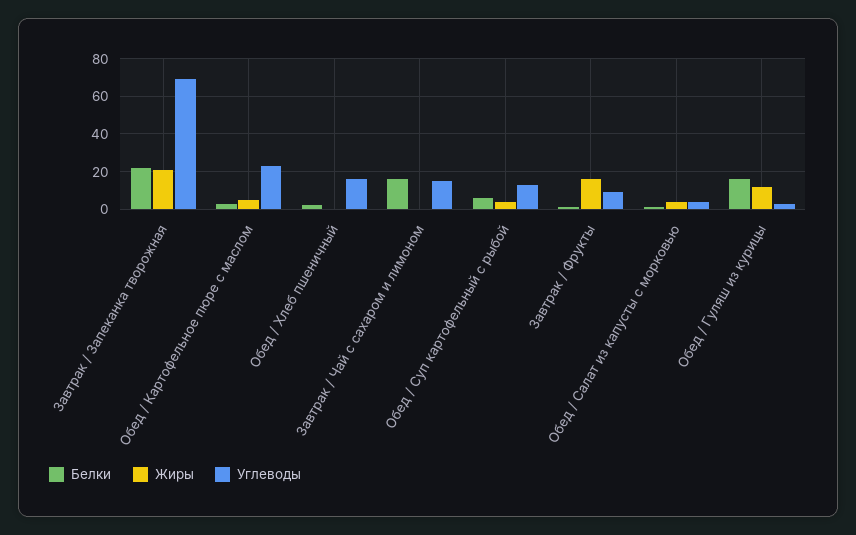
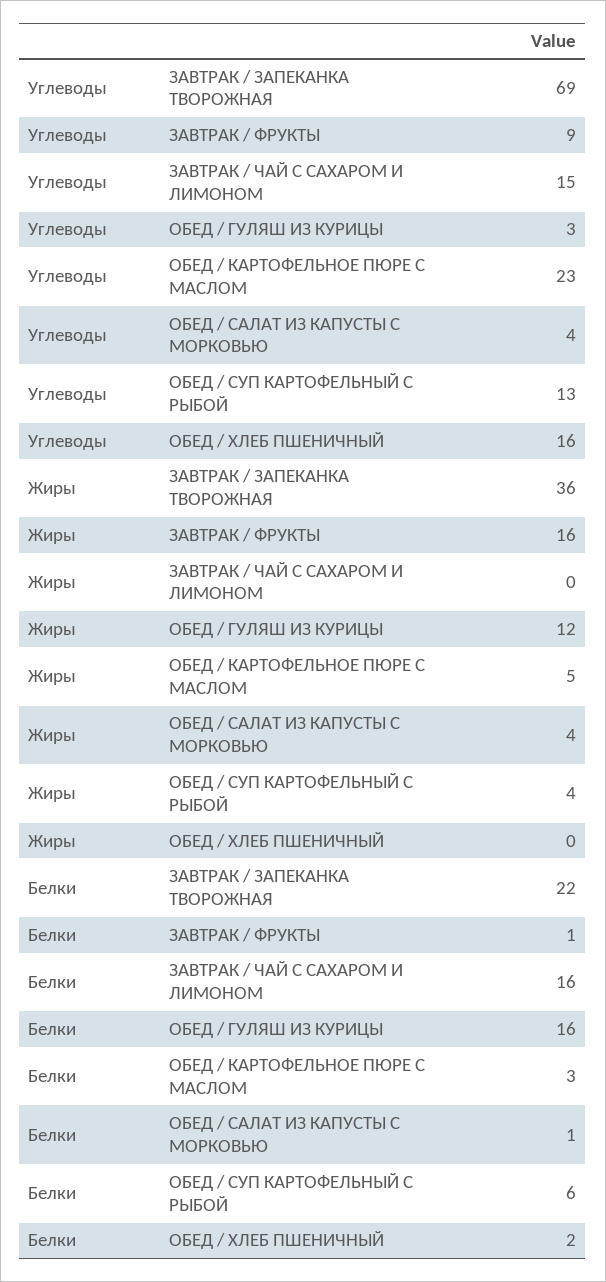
Жиры, Завтрак / Запеканка творожная: 20 -> 36

